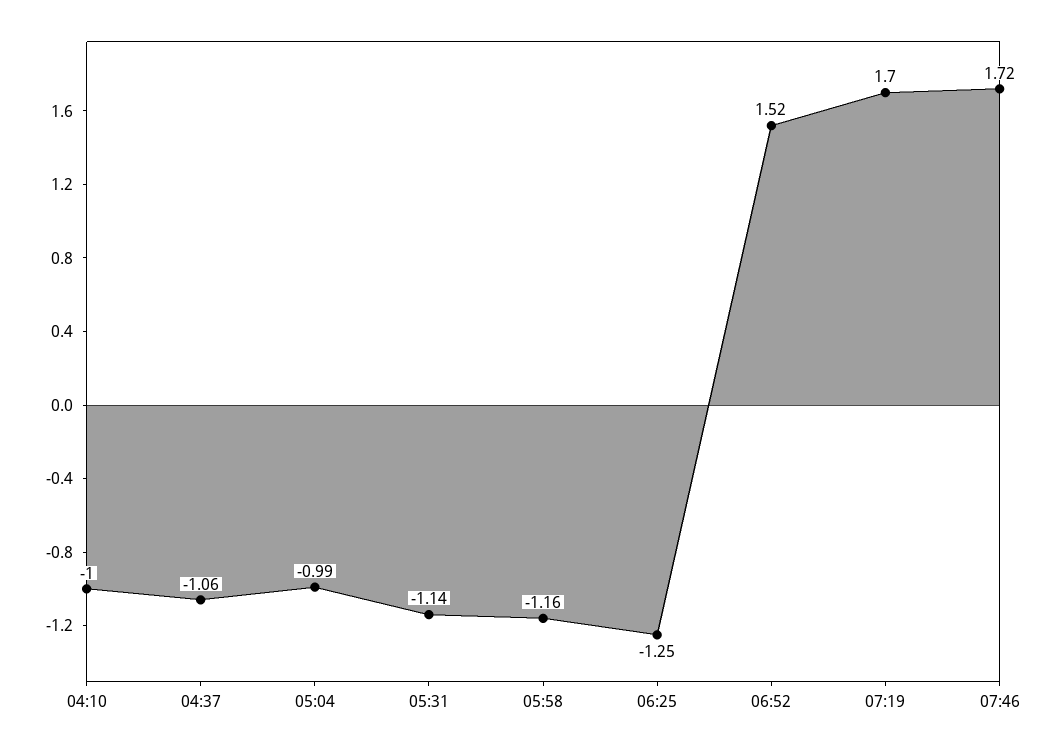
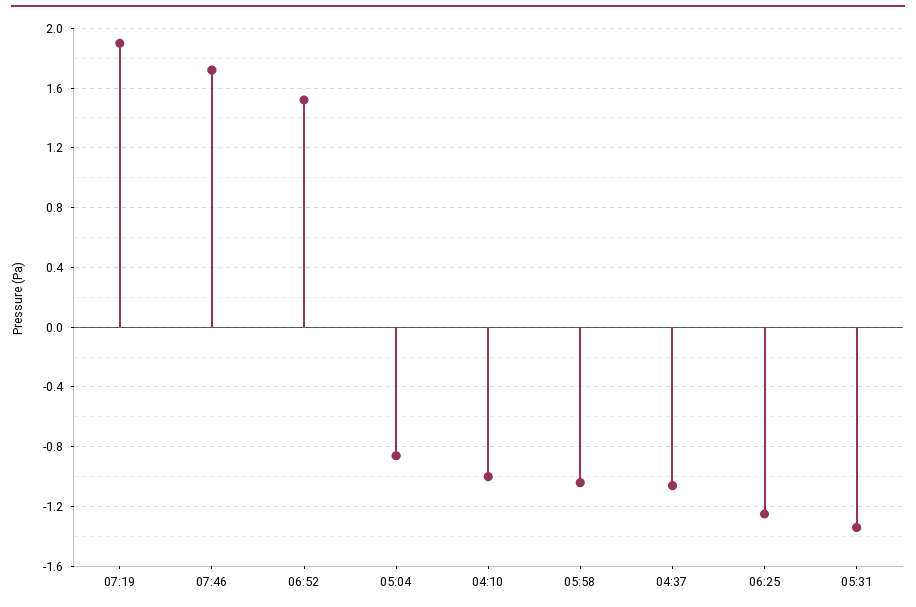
05:04: -0.99 -> -0.85
05:31: -1.14 -> -1.35
05:58: -1.16 -> -1.05
07:19: 1.7 -> 1.9

